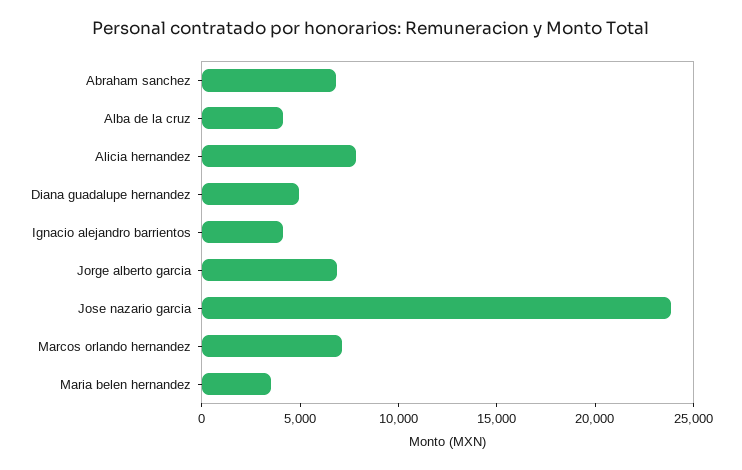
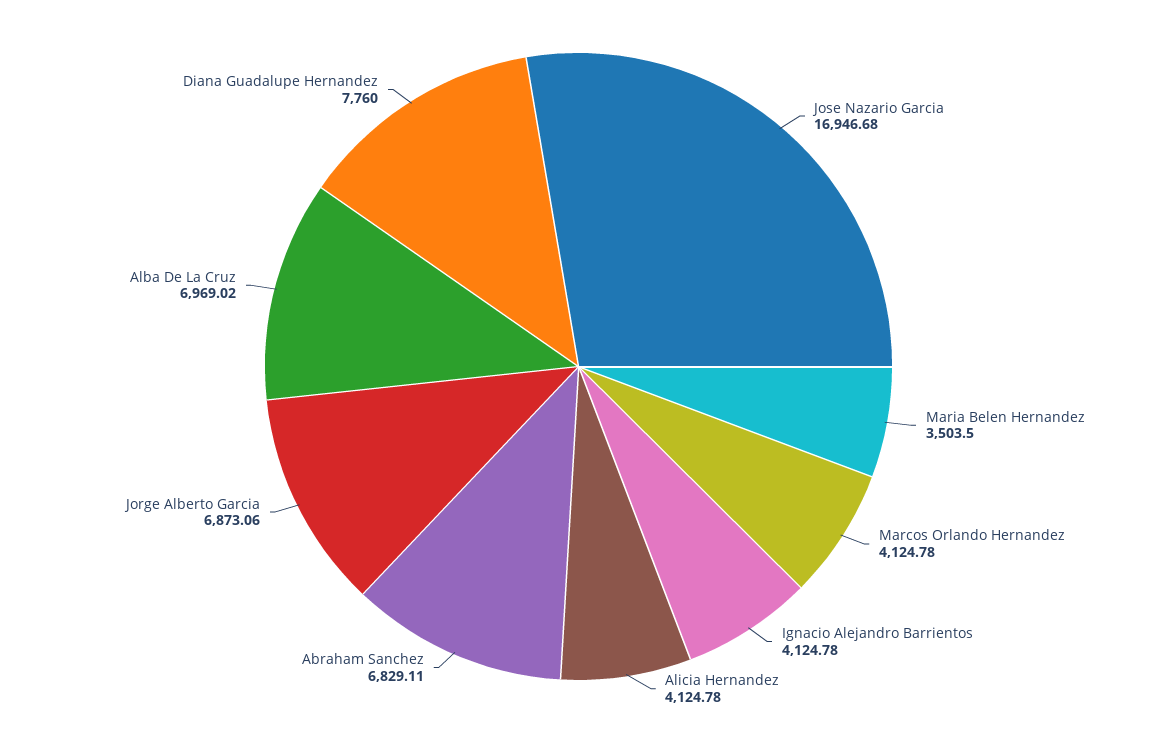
Alba de la cruz: 4000 -> 6969.02
Alicia hernandez: 8000 -> 4124.78
Diana guadalupe hernandez: 5000 -> 7760
Jose nazario garcia: 24000 -> 16946.68
Marcos orlando hernandez: 7000 -> 4124.78

